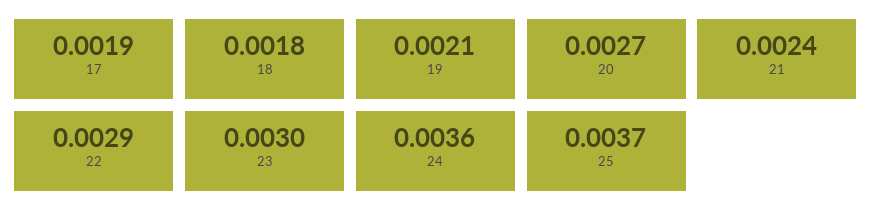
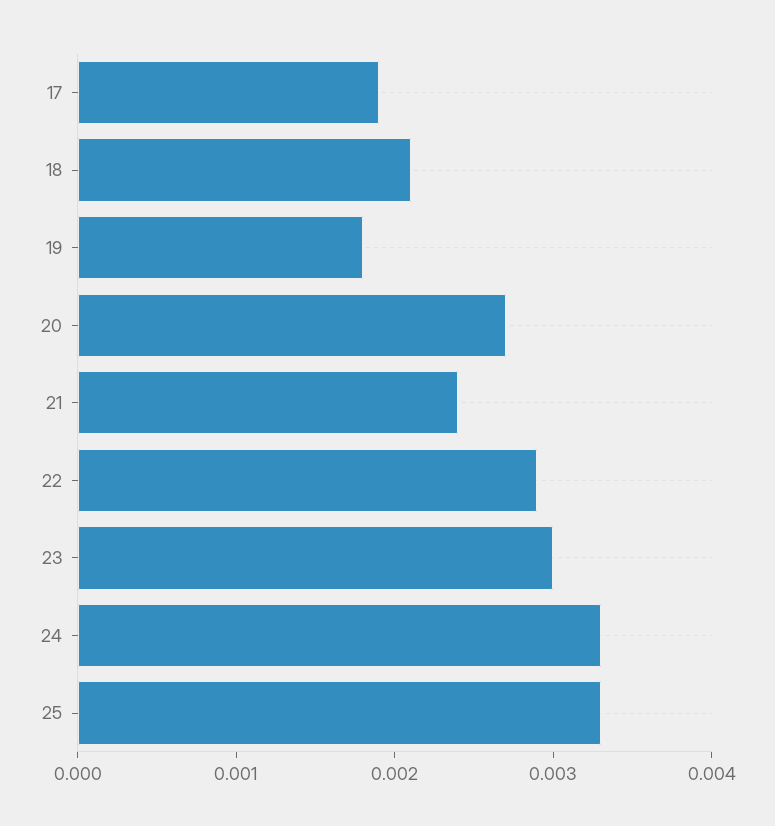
18: 0.0018 -> 0.0021
19: 0.0021 -> 0.0018
24: 0.0036 -> 0.0033
25: 0.0037 -> 0.0033

